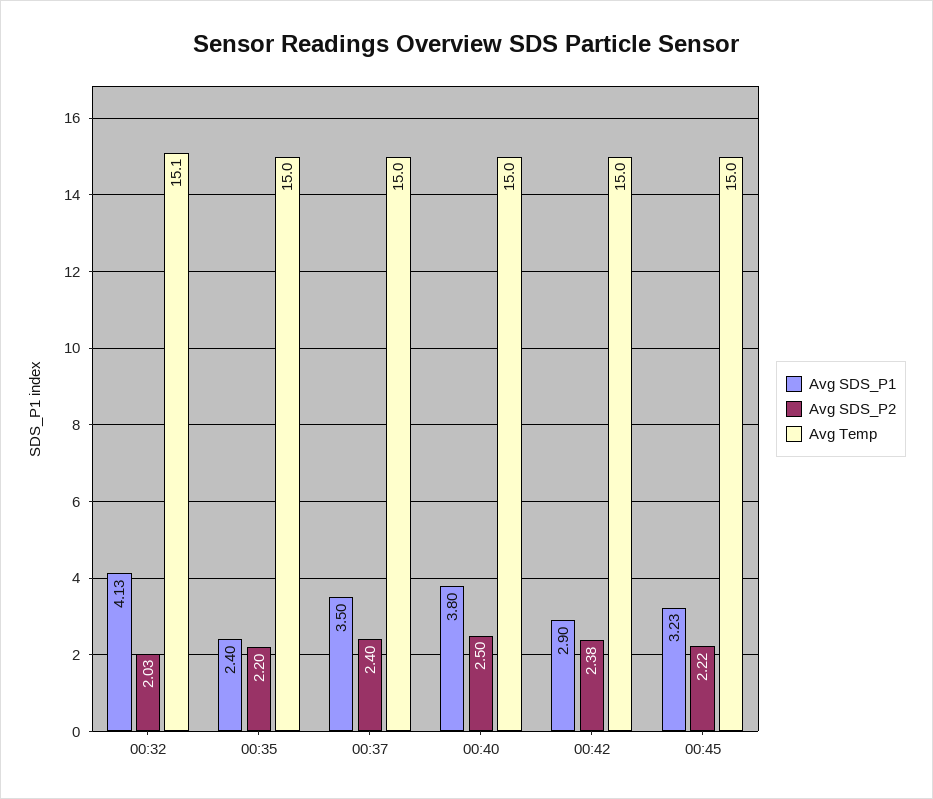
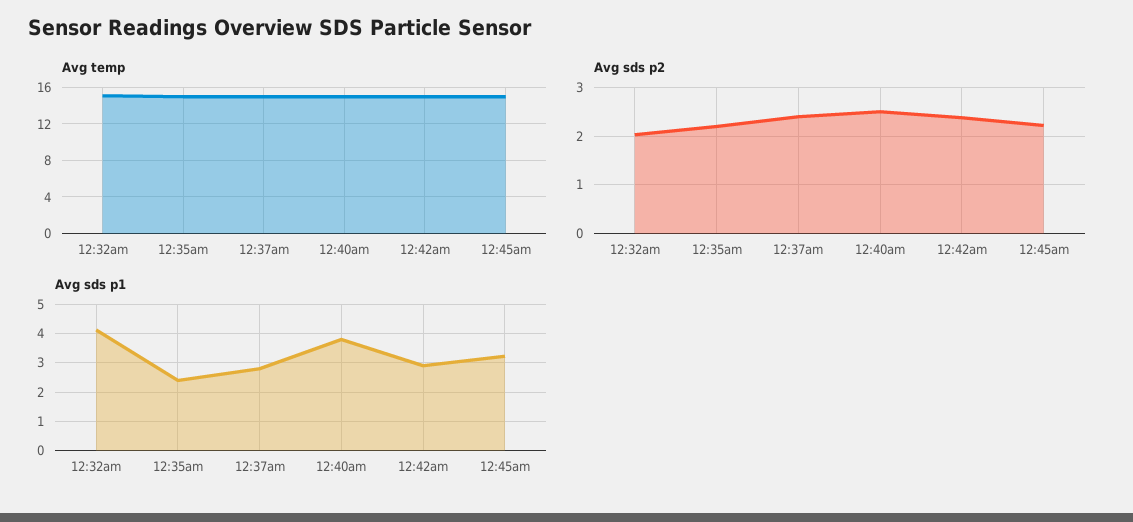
Avg SDS_P1, 00:37: 3.5 -> 2.75

